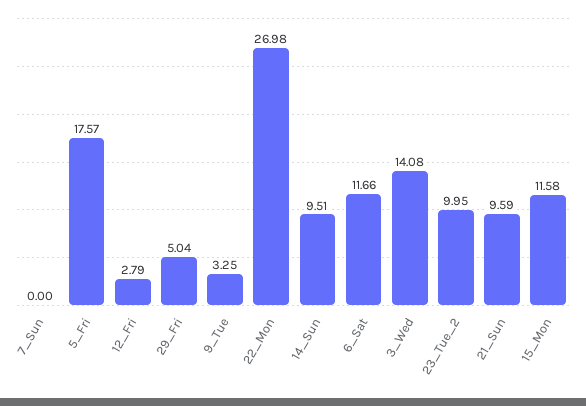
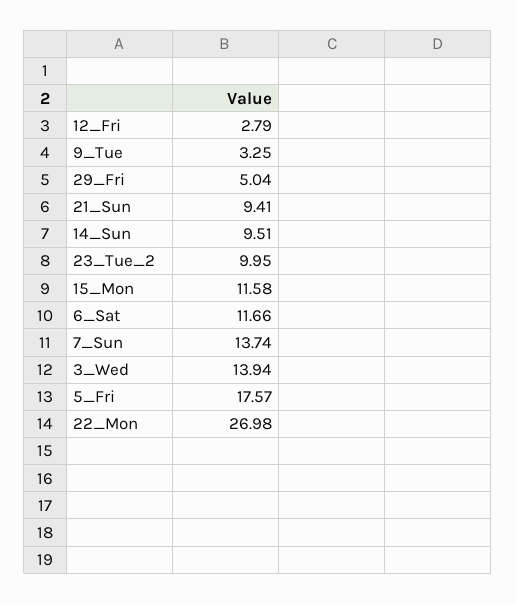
7_Sun: 0 -> 13.74
3_Wed: 14.08 -> 13.94
21_Sun: 9.59 -> 9.41

